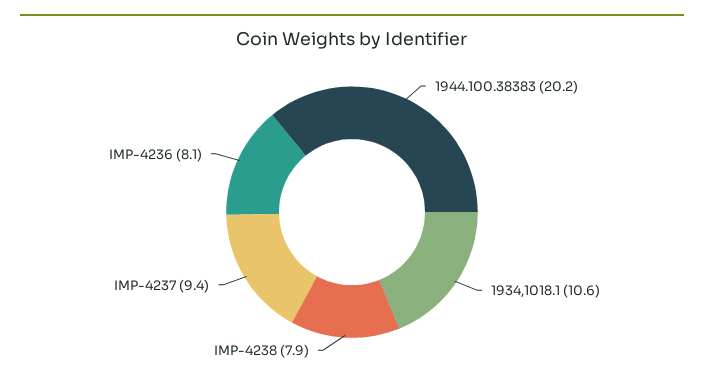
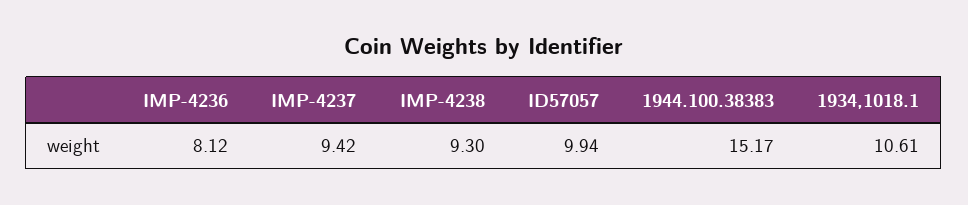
1944.100.38383: 20.2 -> 15.17
IMP-4238: 7.9 -> 9.3
ID57057: none -> 9.94

